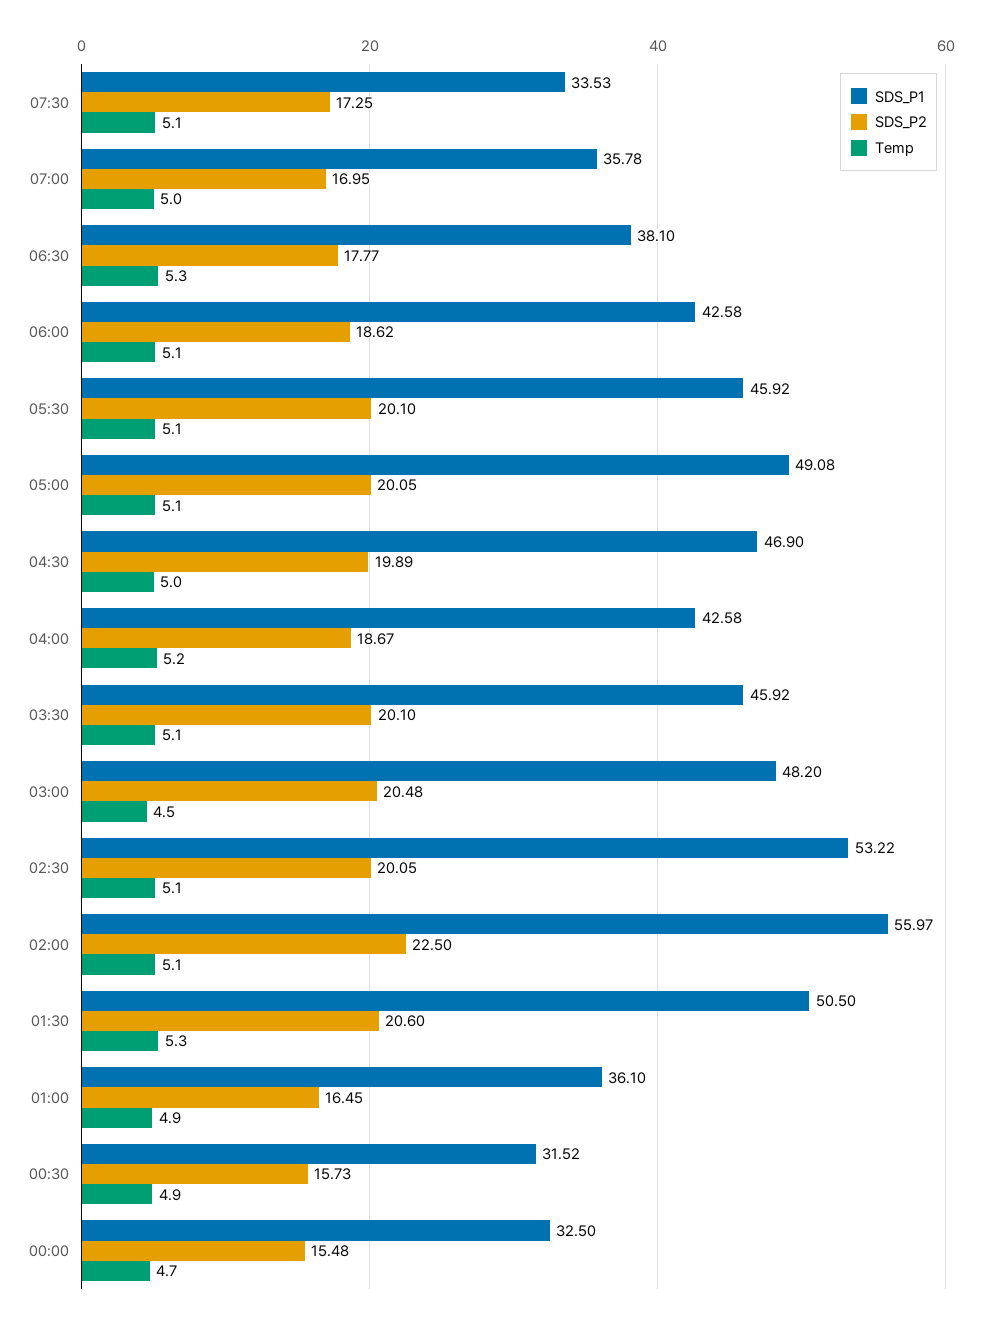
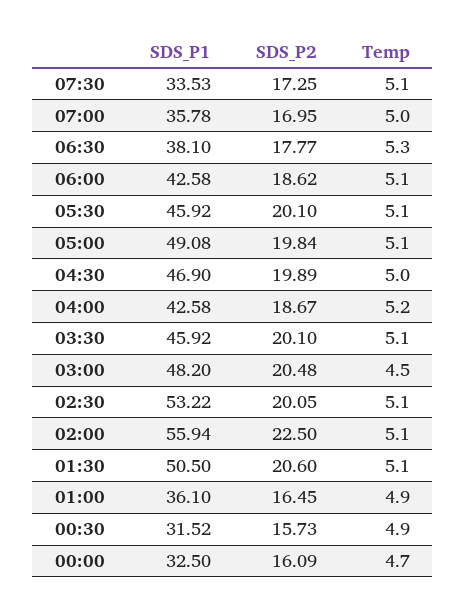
SDS_P2, 05:00: 20.05 -> 19.84
SDS_P1, 02:00: 55.97 -> 55.94
Temp, 01:30: 5.3 -> 5.1
SDS_P2, 00:00: 15.48 -> 16.09

